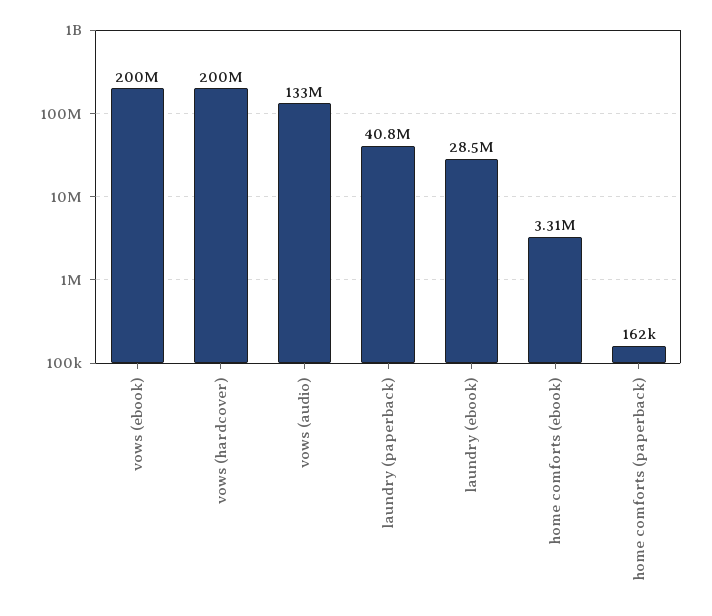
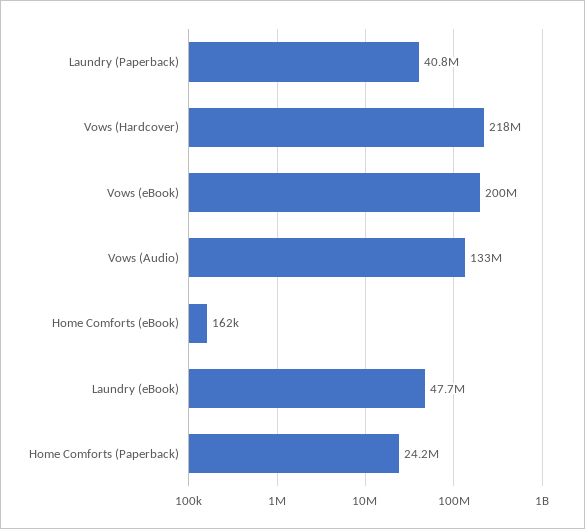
vows (hardcover): 200000000 -> 218000000
laundry (ebook): 28500000 -> 47700000
home comforts (ebook): 3310000 -> 162000
home comforts (paperback): 162000 -> 24200000

